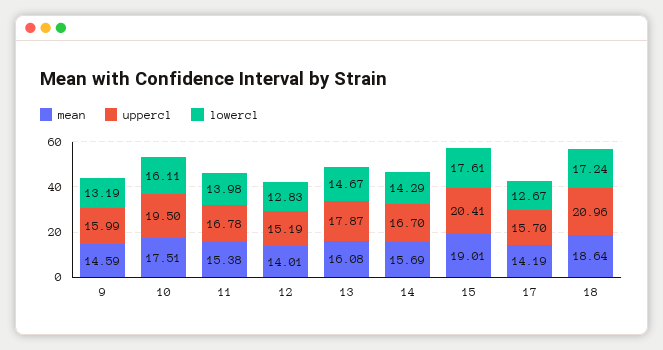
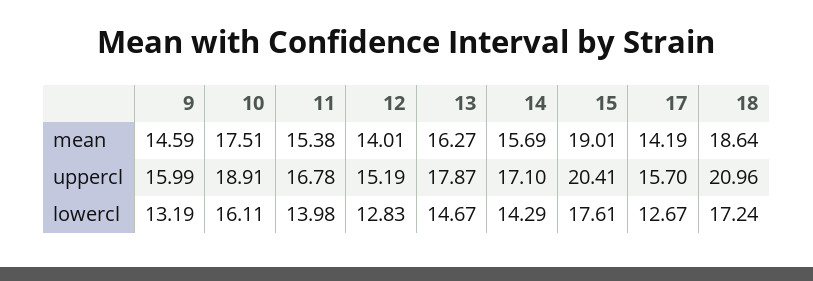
uppercl, 10: 19.5 -> 18.91
mean, 13: 16.08 -> 16.27
uppercl, 14: 16.7 -> 17.1

